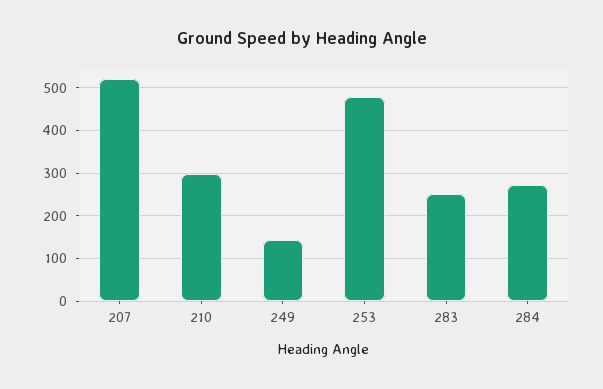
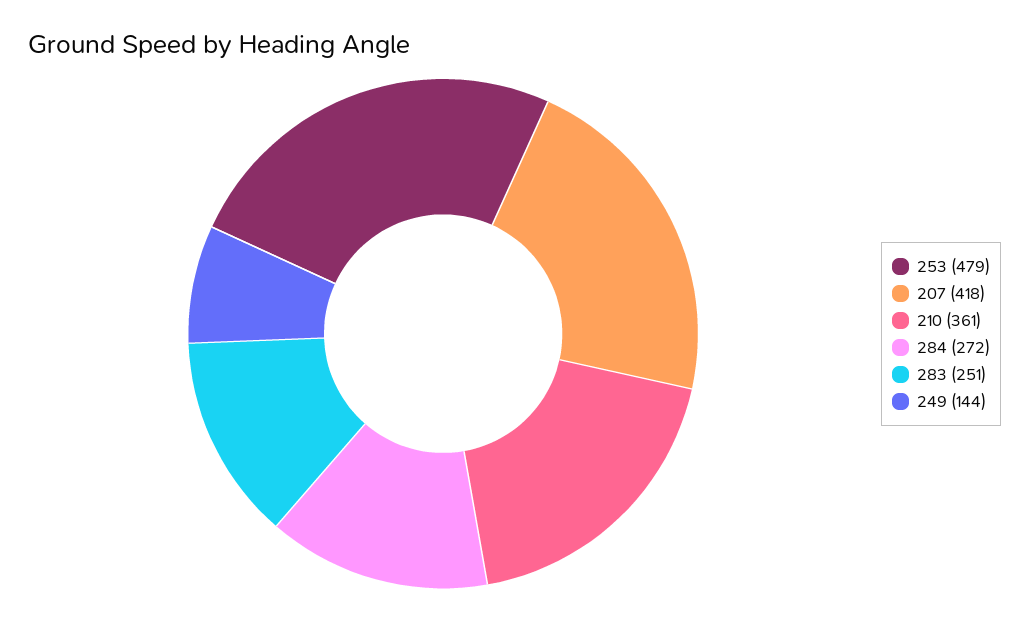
207: 520 -> 418
210: 300 -> 361

